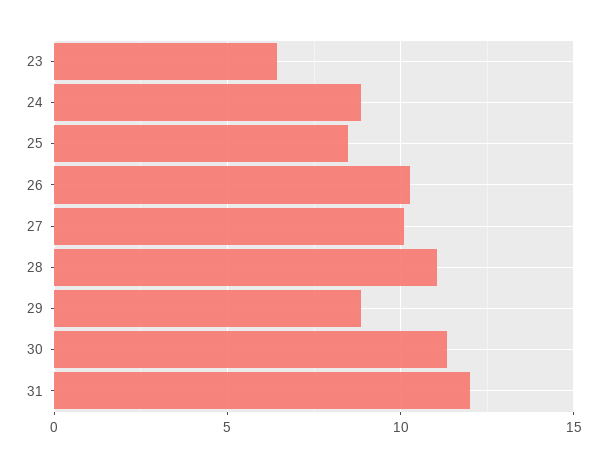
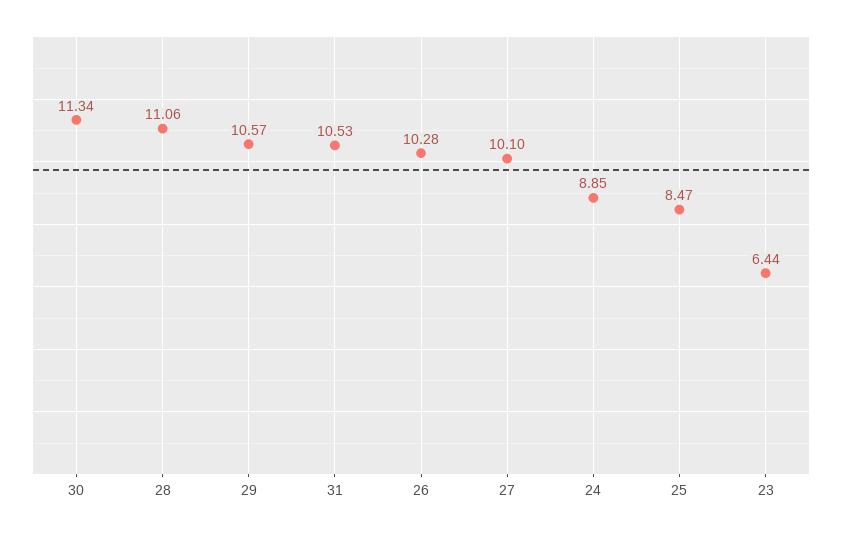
29: 9 -> 10.57
31: 12 -> 10.53

